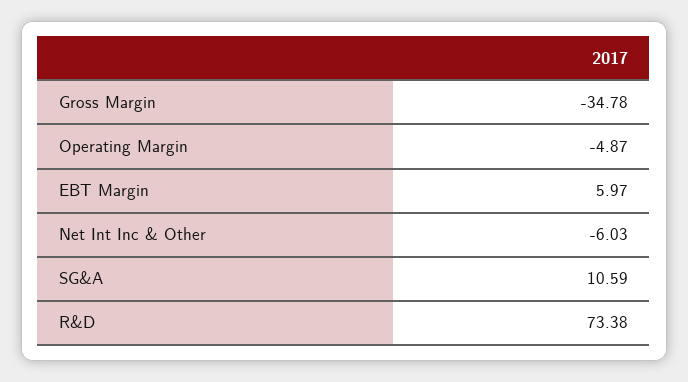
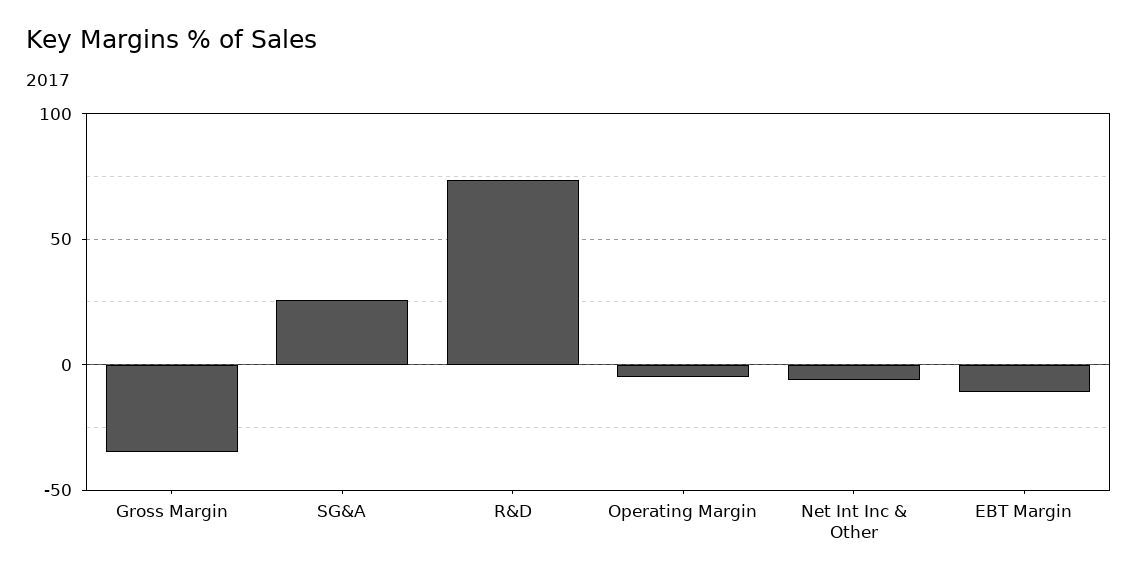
EBT Margin: 5.97 -> -10
SG&A: 10.59 -> 25

